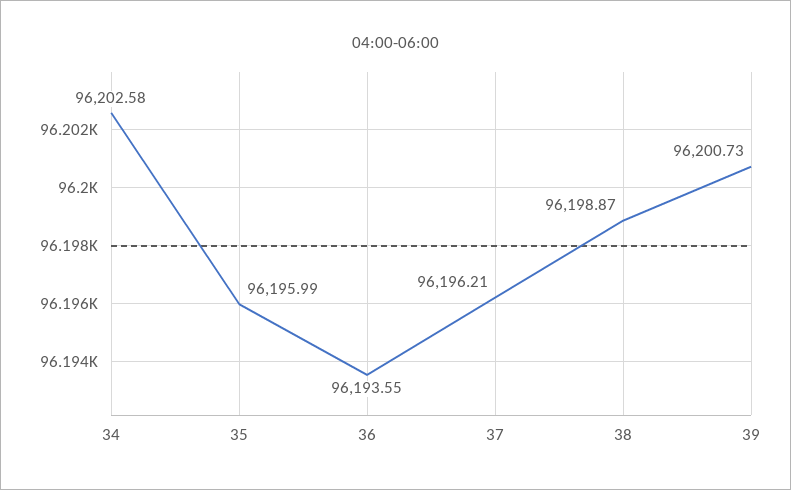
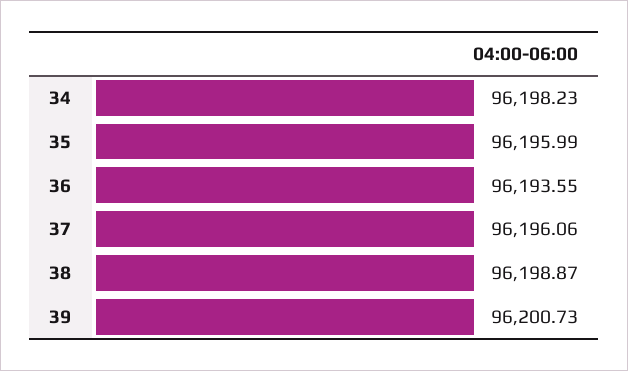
34: 96202.58 -> 96198.23
37: 96196.21 -> 96196.06

